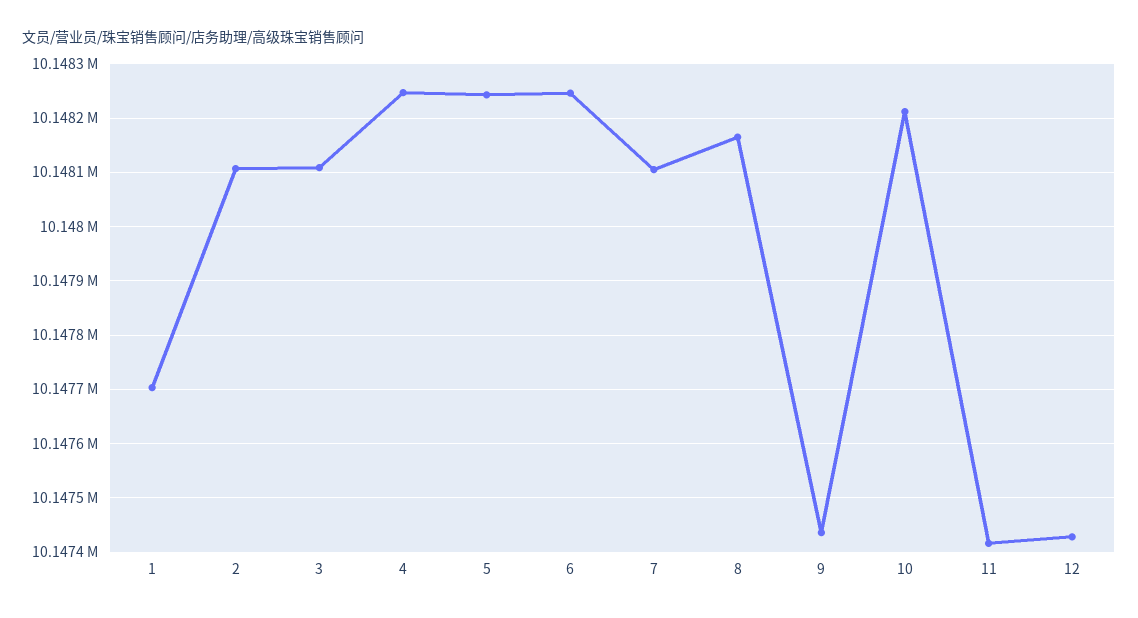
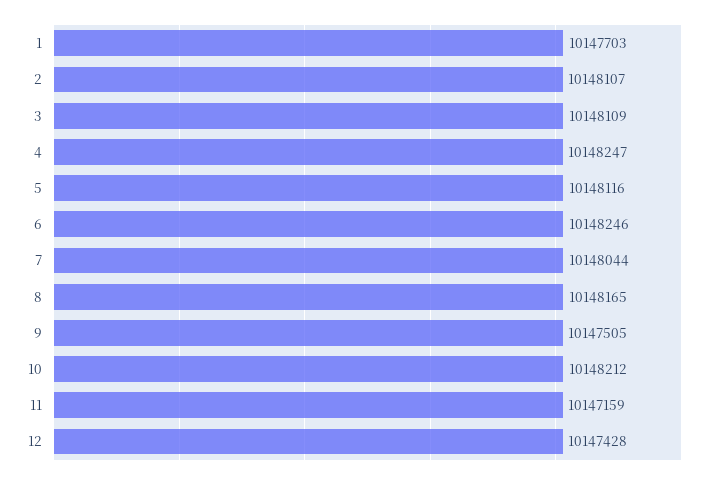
5: 10148240 -> 10148116
7: 10148100 -> 10148044
9: 10147440 -> 10147505
11: 10147420 -> 10147159

